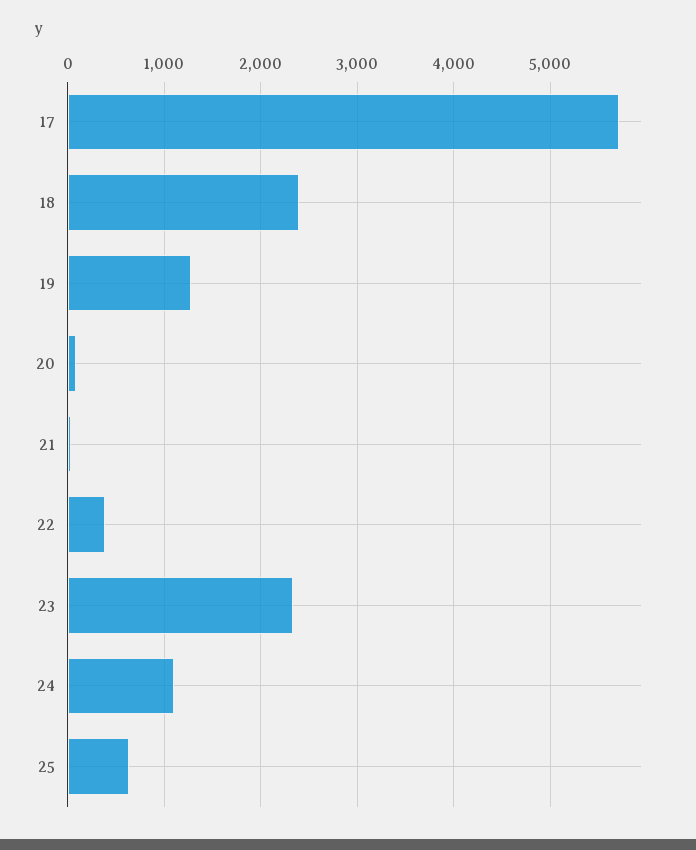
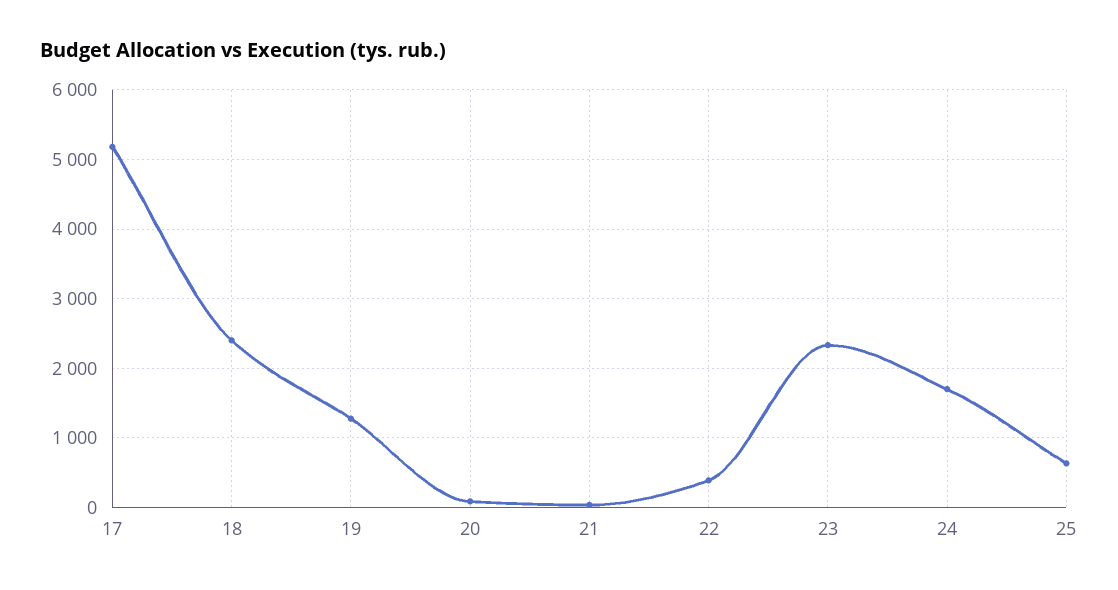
17: 5700 -> 5200
24: 1100 -> 1700

